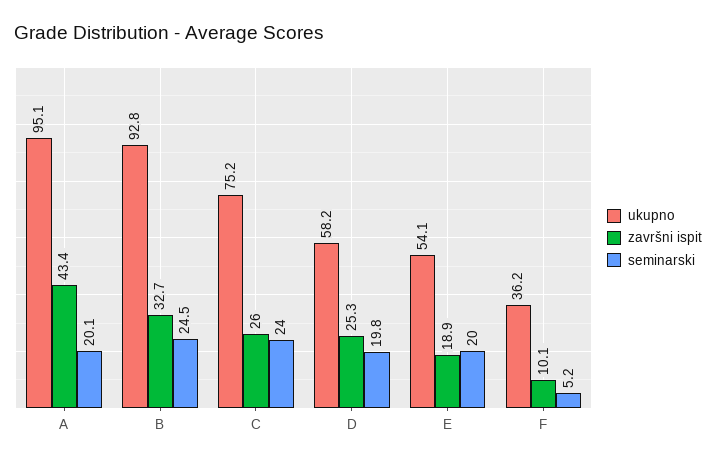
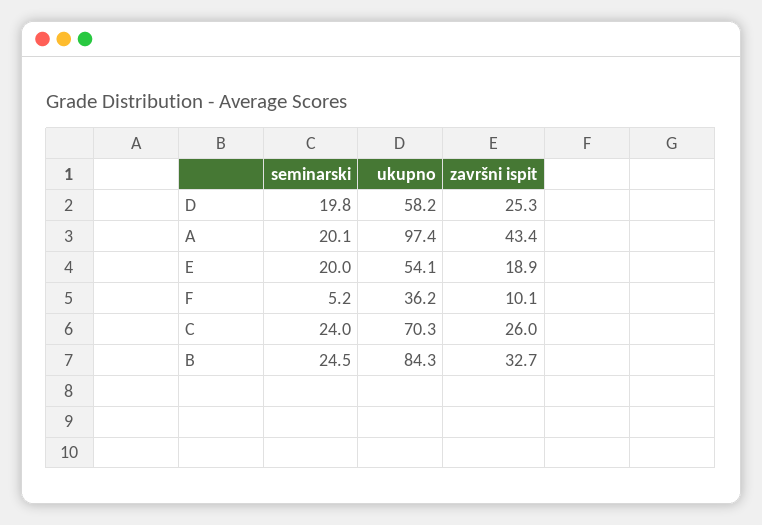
ukupno, A: 95.1 -> 97.4
ukupno, B: 92.8 -> 84.3
ukupno, C: 75.2 -> 70.3

